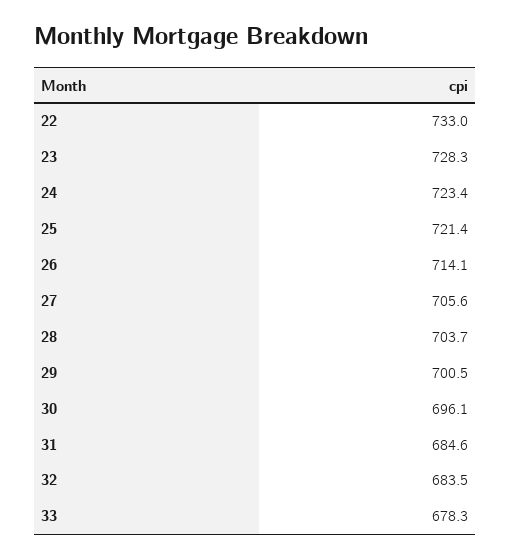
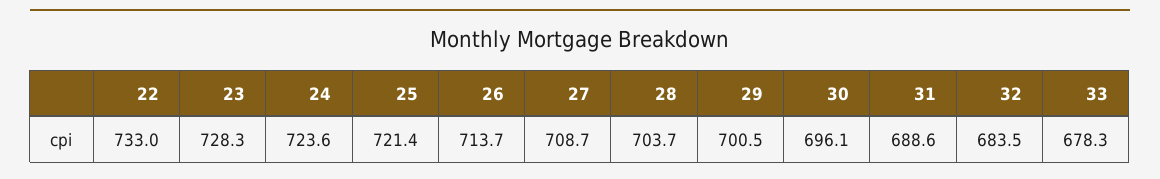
24: 723.4 -> 723.6
26: 714.1 -> 713.7
27: 705.6 -> 708.7
31: 684.6 -> 688.6

